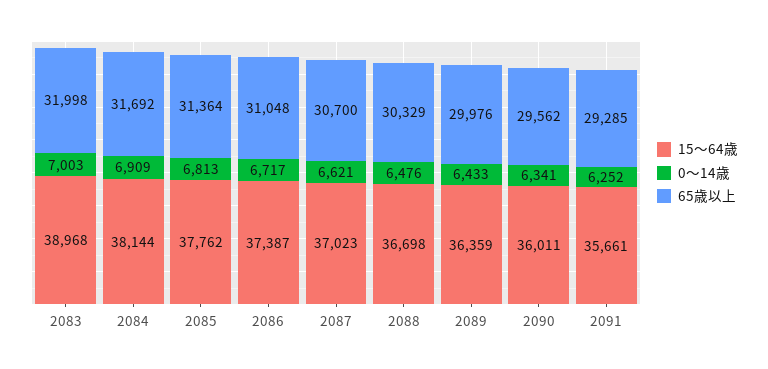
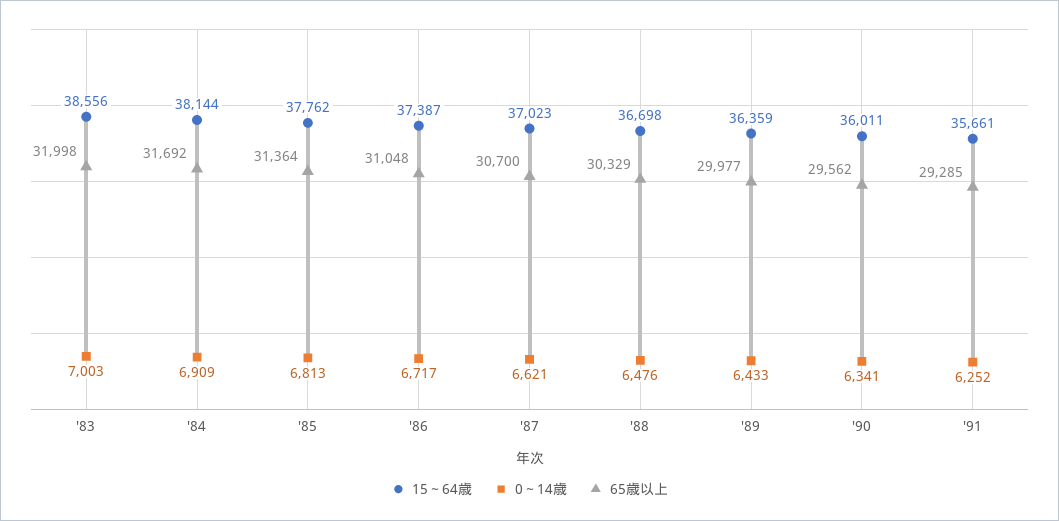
15～64歳, 2083: 38968 -> 38556
65歳以上, 2089: 29976 -> 29977

